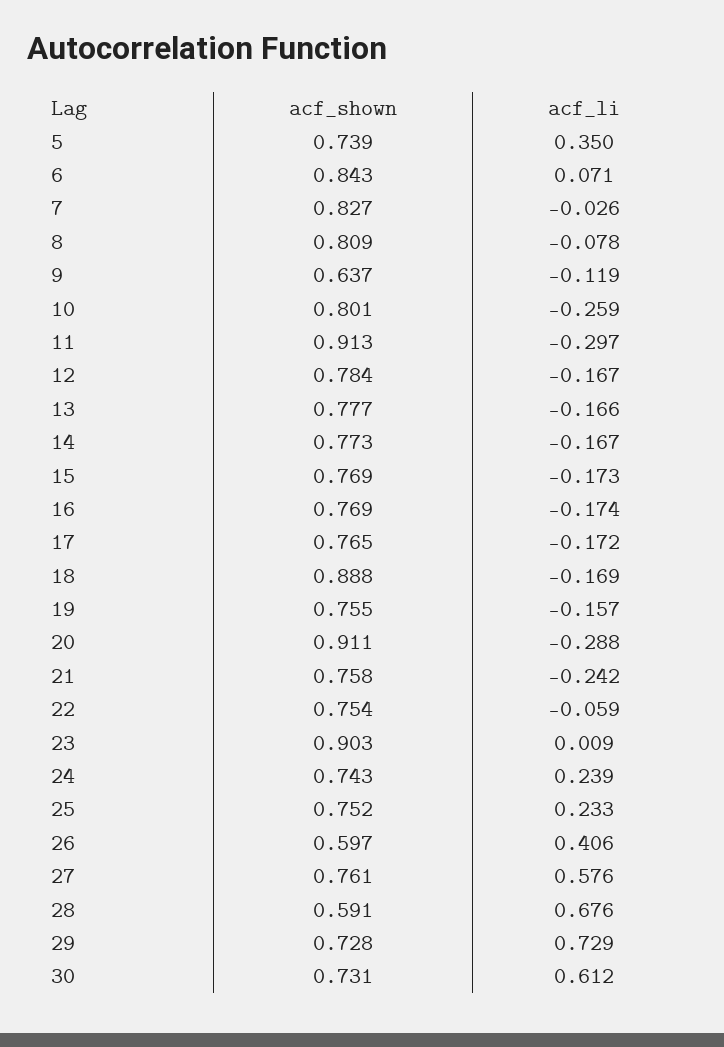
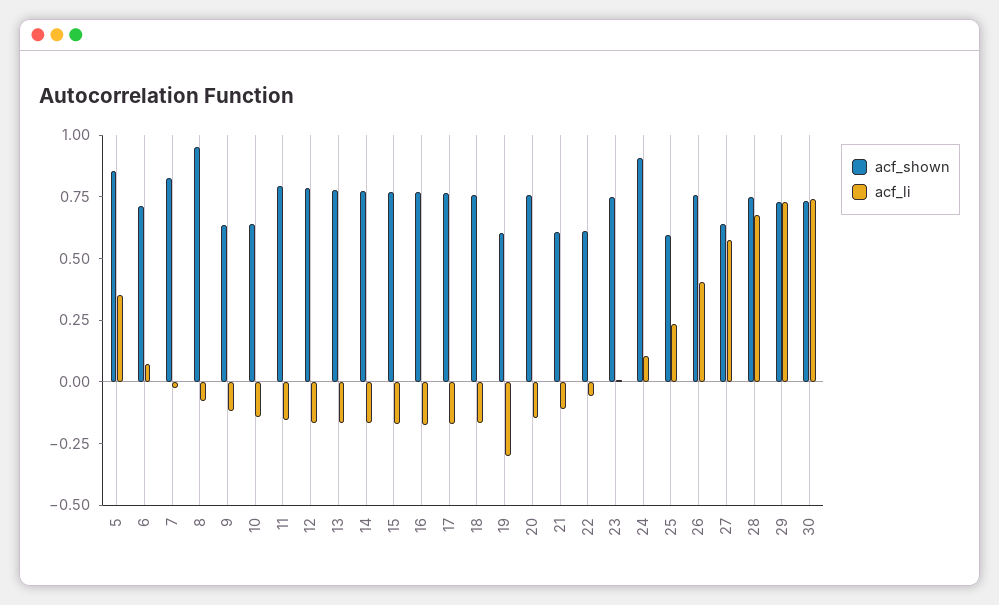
acf_shown, 5: 0.739 -> 0.85
acf_shown, 6: 0.843 -> 0.7
acf_shown, 8: 0.809 -> 0.95
acf_shown, 10: 0.801 -> 0.65
acf_li, 10: -0.259 -> -0.15
acf_shown, 11: 0.913 -> 0.8
acf_li, 11: -0.297 -> -0.15
acf_shown, 18: 0.888 -> 0.75
acf_shown, 19: 0.755 -> 0.6
acf_li, 19: -0.157 -> -0.3
acf_shown, 20: 0.911 -> 0.75
acf_li, 20: -0.288 -> -0.15
acf_shown, 21: 0.758 -> 0.6
acf_li, 21: -0.242 -> -0.1
acf_shown, 22: 0.754 -> 0.6
acf_shown, 23: 0.903 -> 0.75
acf_shown, 24: 0.743 -> 0.9
acf_li, 24: 0.239 -> 0.1
acf_shown, 25: 0.752 -> 0.6
acf_shown, 26: 0.597 -> 0.75
acf_shown, 27: 0.761 -> 0.65
acf_shown, 28: 0.591 -> 0.75
acf_li, 30: 0.612 -> 0.75

